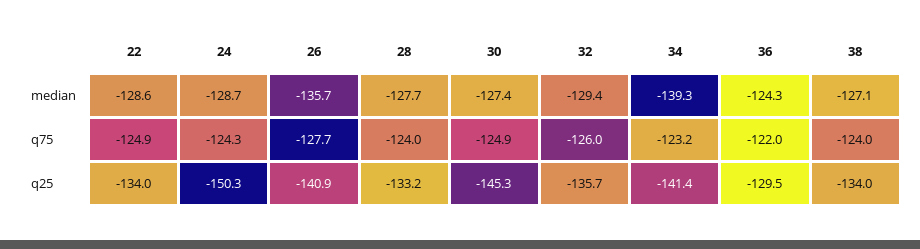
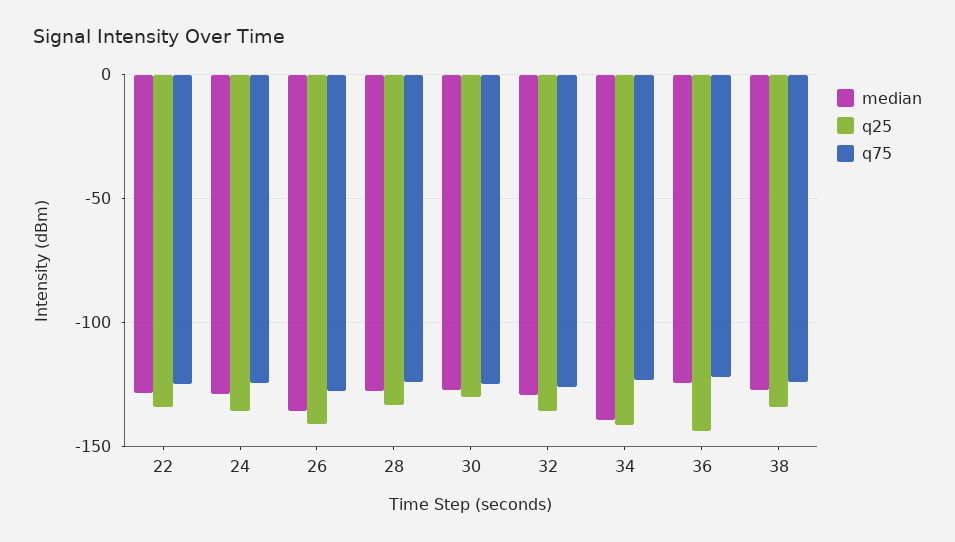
q25, 24: -150.3 -> -135
q25, 30: -145.3 -> -130
q25, 36: -129.5 -> -145

